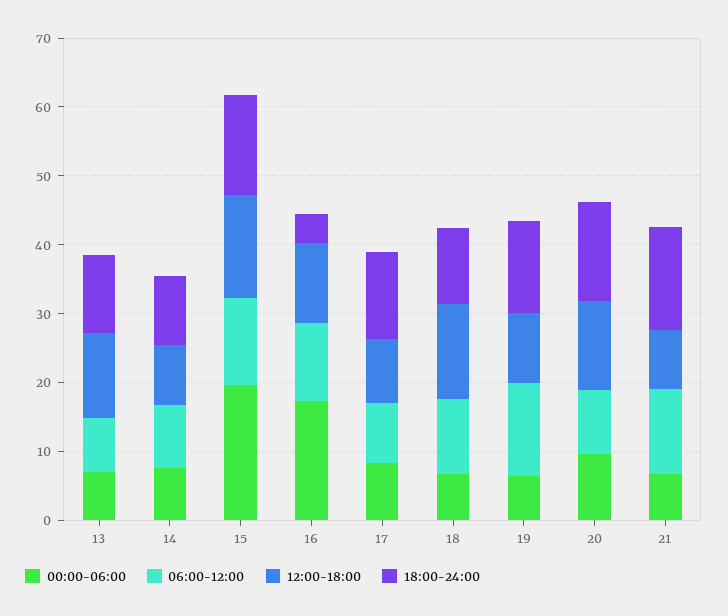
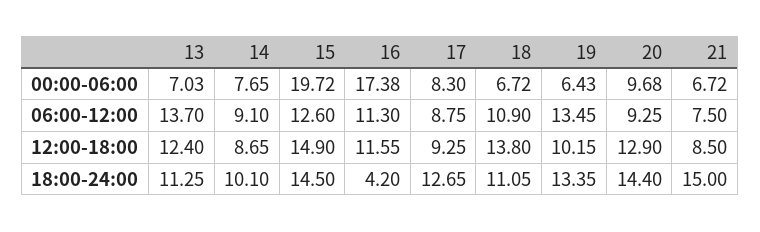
06:00-12:00, 13: 8 -> 13.7
06:00-12:00, 21: 12 -> 7.5

